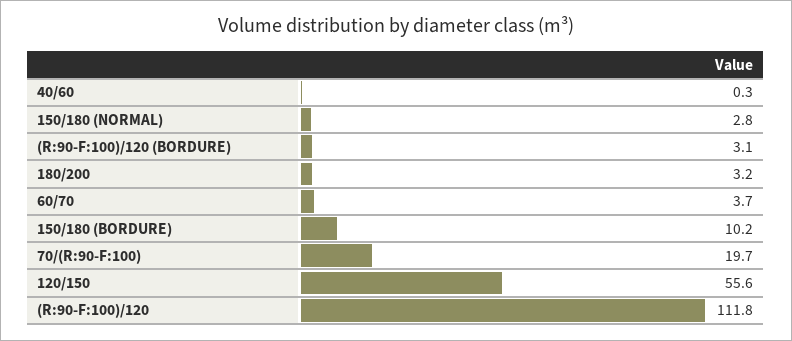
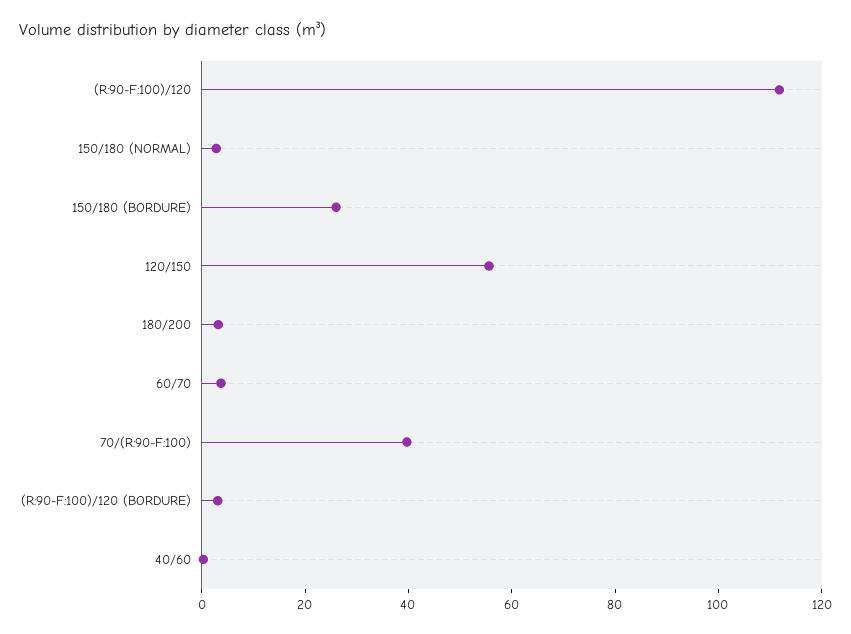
150/180 (BORDURE): 10.2 -> 25
70/(R:90-F:100): 19.7 -> 40

